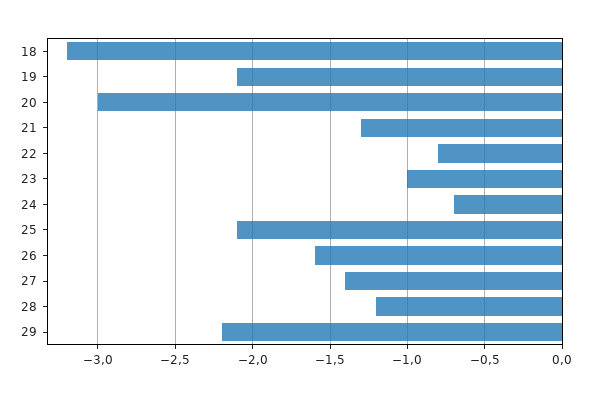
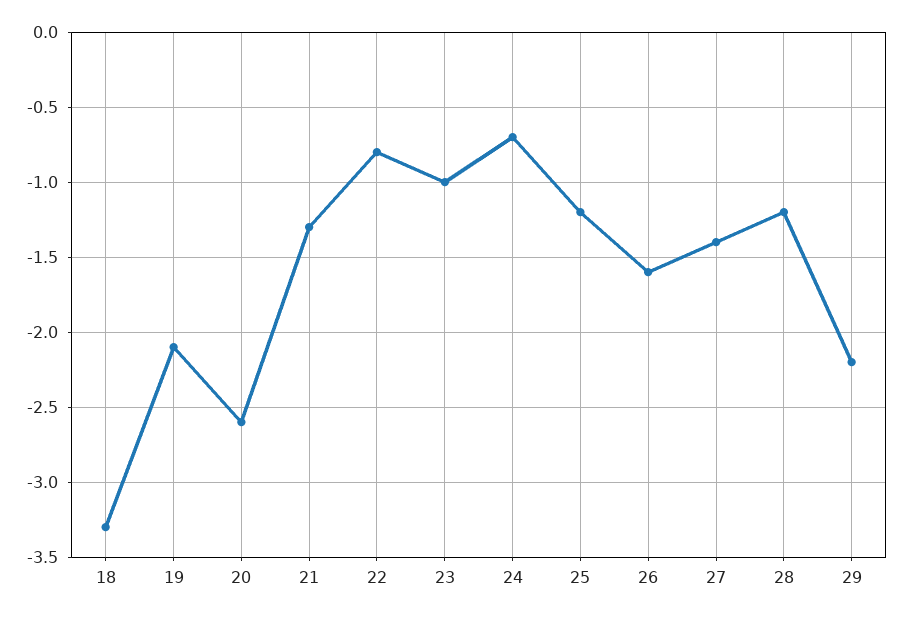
18: -3.2 -> -3.3
20: -3 -> -2.6
25: -2.1 -> -1.2

